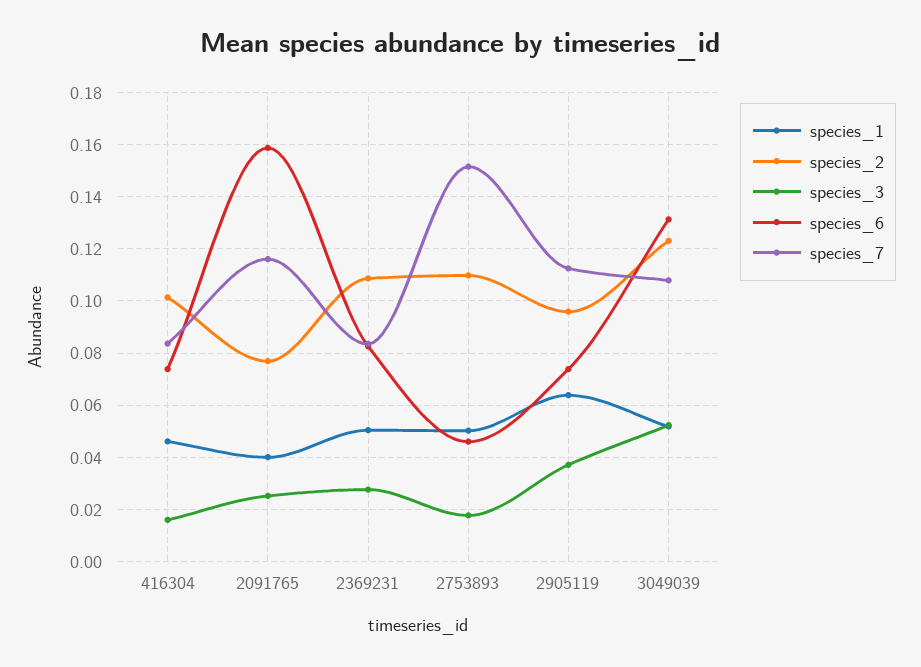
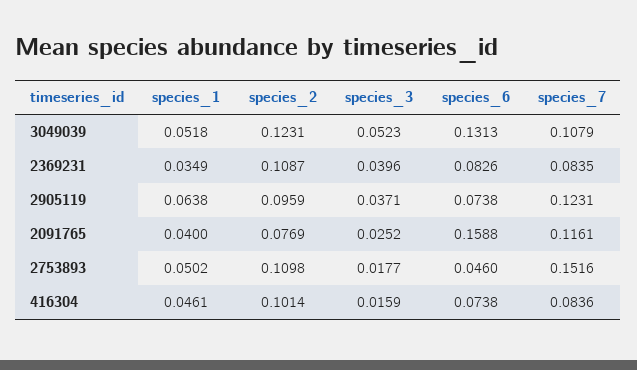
species_1, 2369231: 0.05 -> 0.0349
species_3, 2369231: 0.0275 -> 0.0396
species_7, 2905119: 0.1125 -> 0.1231

